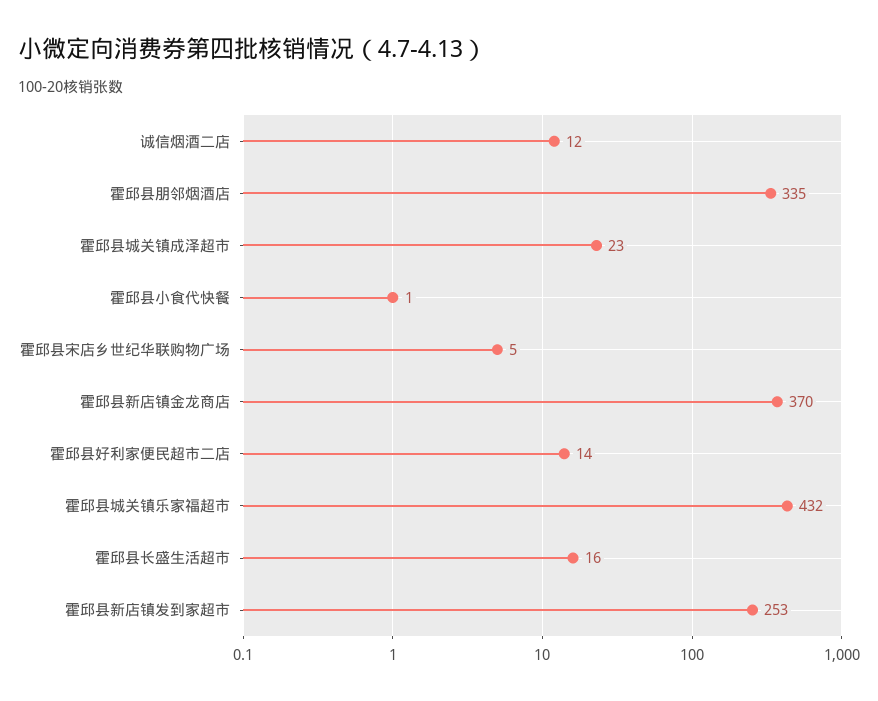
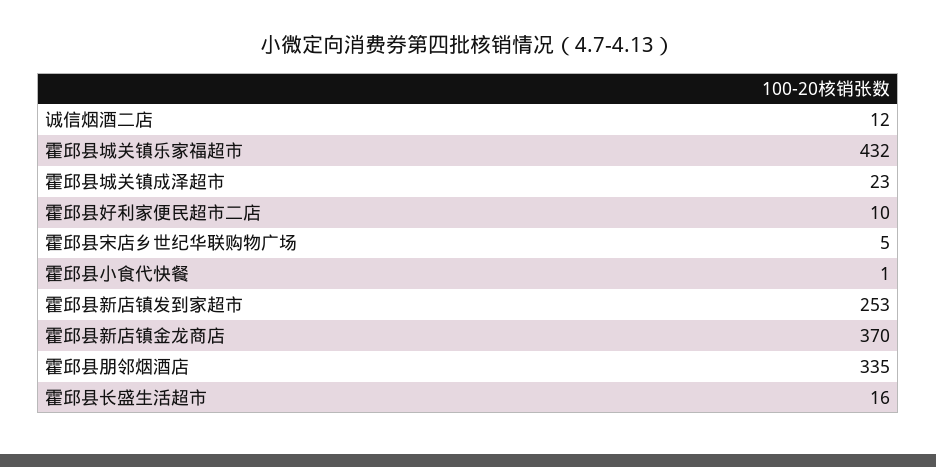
霍邱县好利家便民超市二店: 14 -> 10

